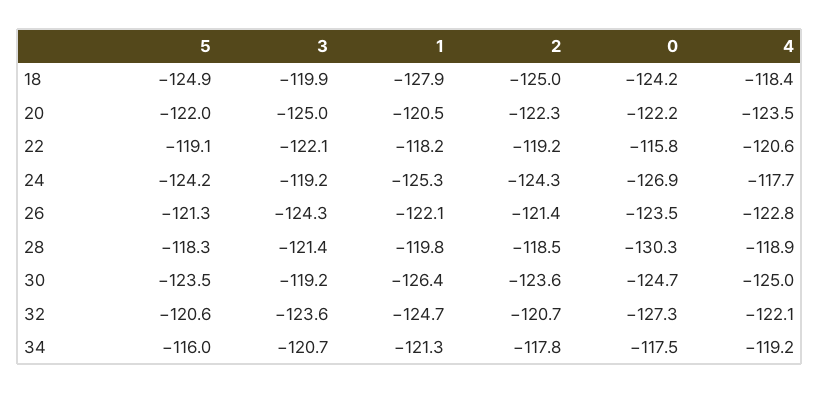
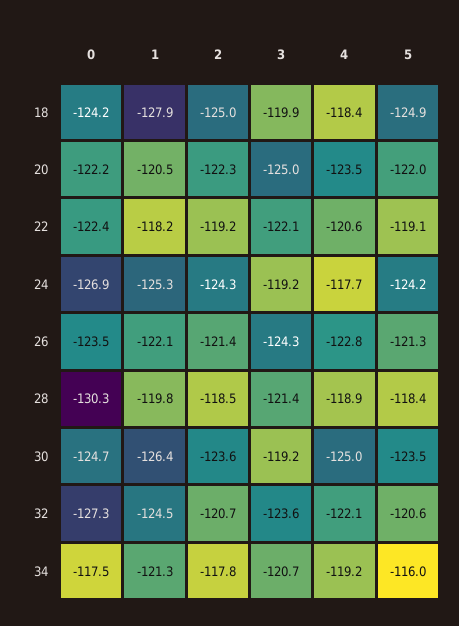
0, 22: -115.8 -> -122.4
5, 28: -118.3 -> -118.4
1, 32: -124.7 -> -124.5

